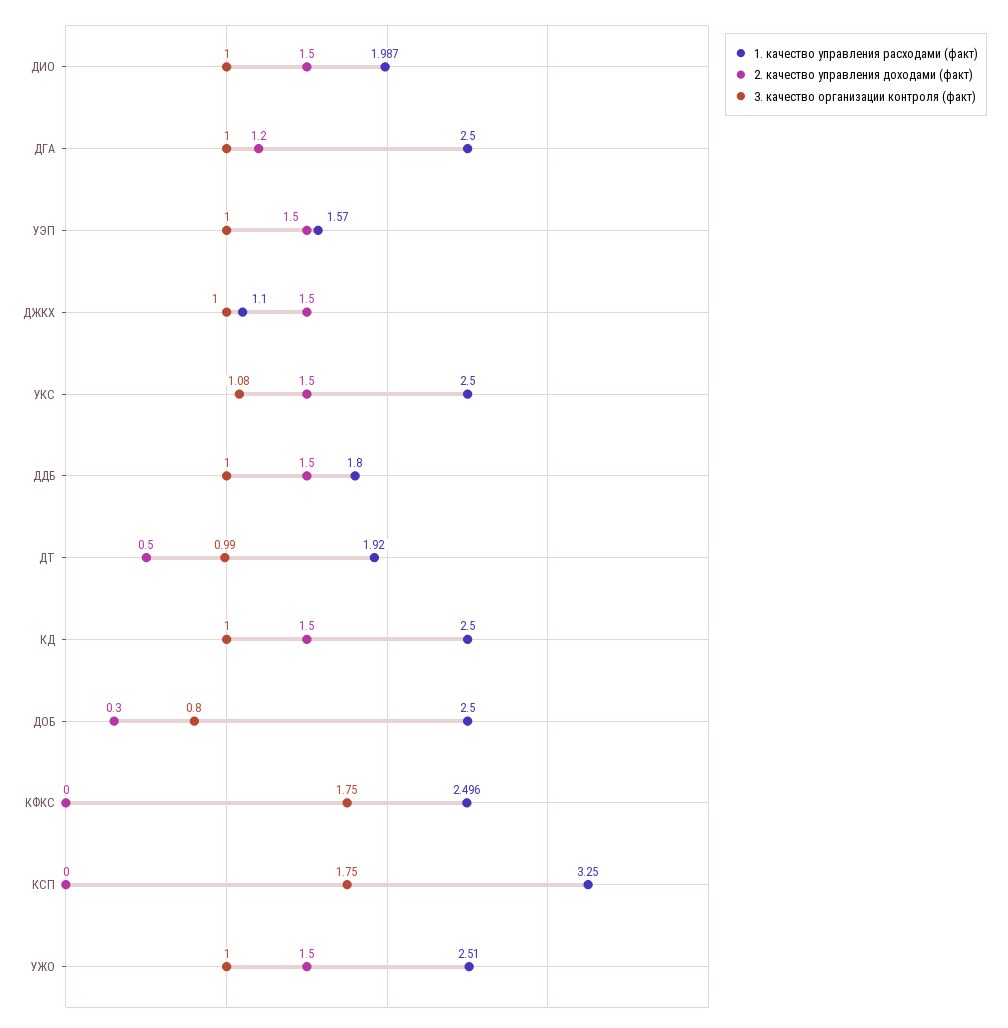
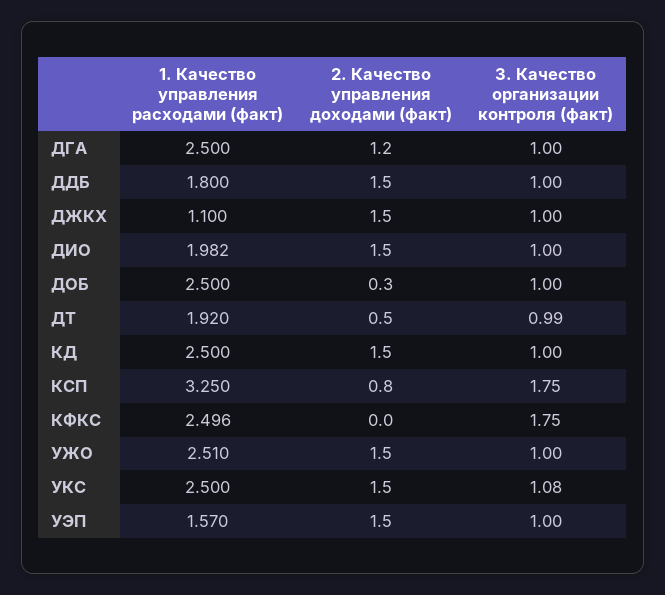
1. качество управления расходами (факт), ДИО: 1.987 -> 1.982
3. качество организации контроля (факт), ДОБ: 0.8 -> 1
2. качество управления доходами (факт), КСП: 0 -> 0.8

